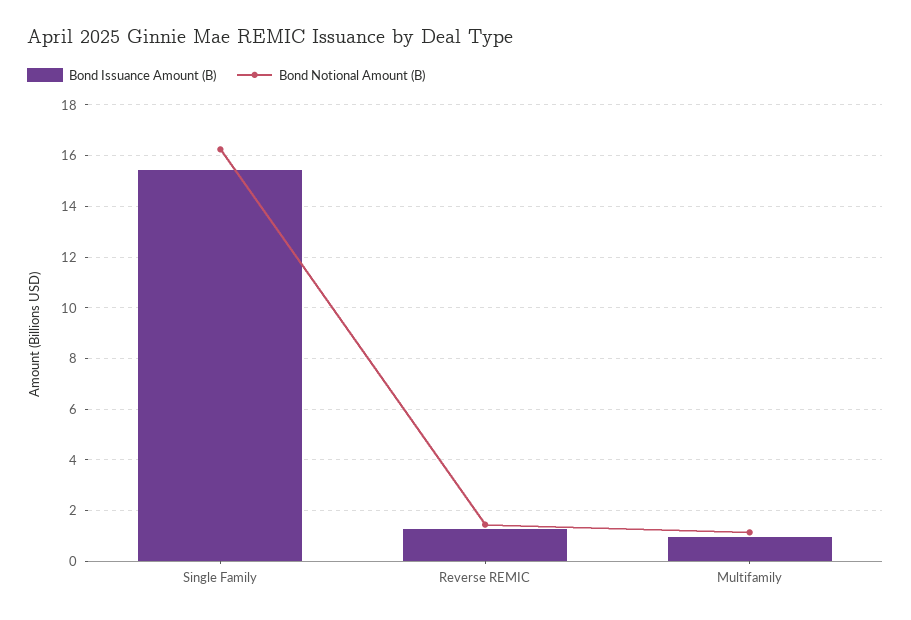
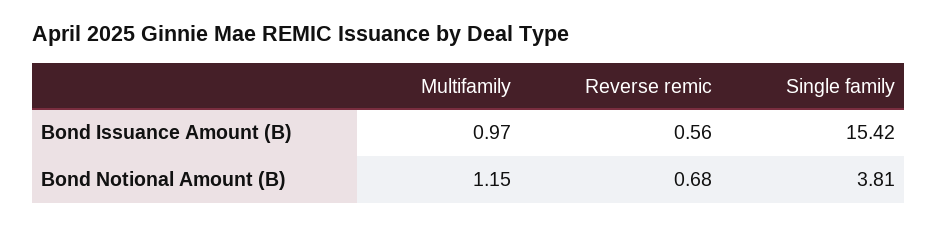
Bond Notional Amount (B), Single Family: 16.25 -> 3.81
Bond Issuance Amount (B), Reverse REMIC: 1.25 -> 0.56
Bond Notional Amount (B), Reverse REMIC: 1.5 -> 0.68

